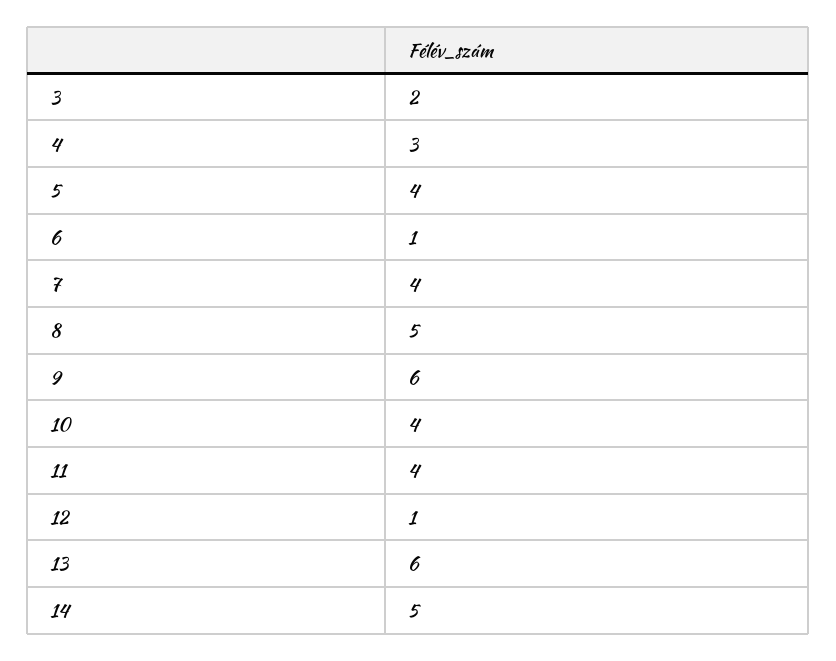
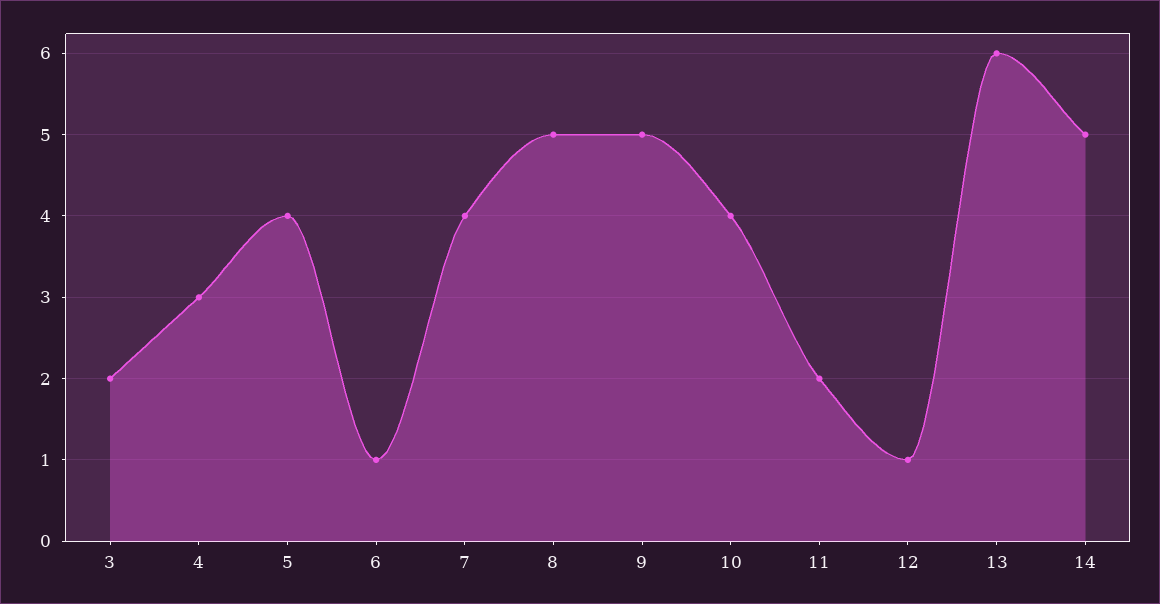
9: 6 -> 5
11: 4 -> 2

